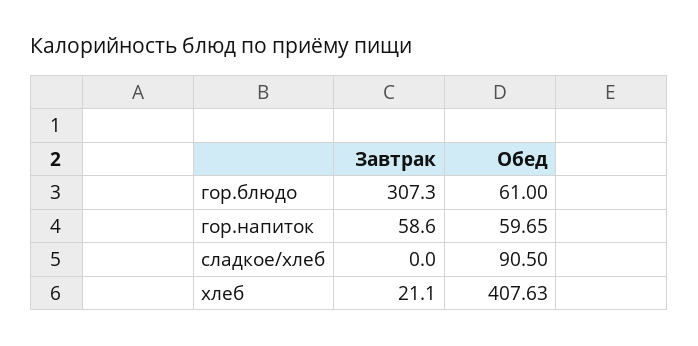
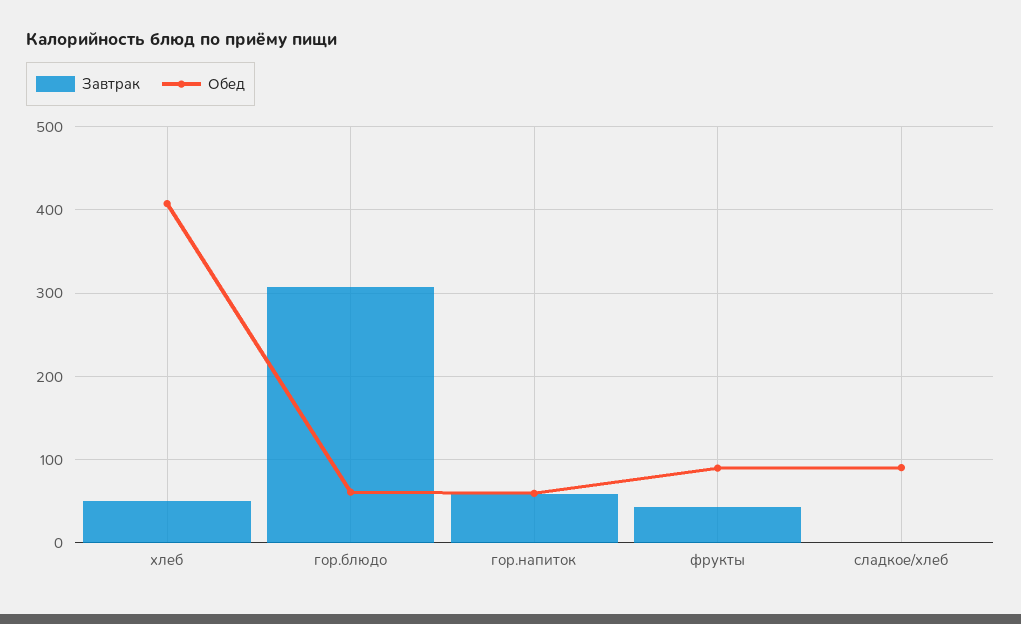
Завтрак, хлеб: 21.1 -> 50
Завтрак, фрукты: none -> 40
Обед, фрукты: none -> 90

